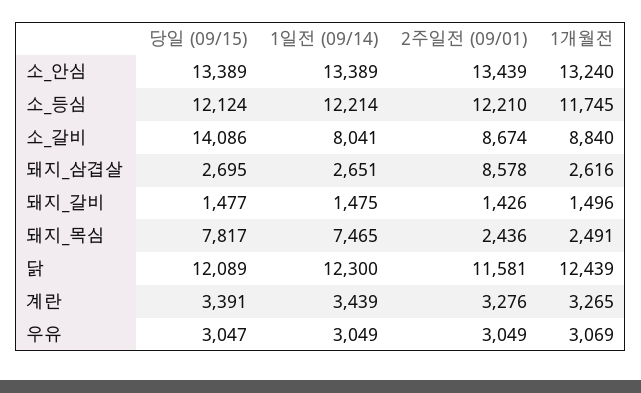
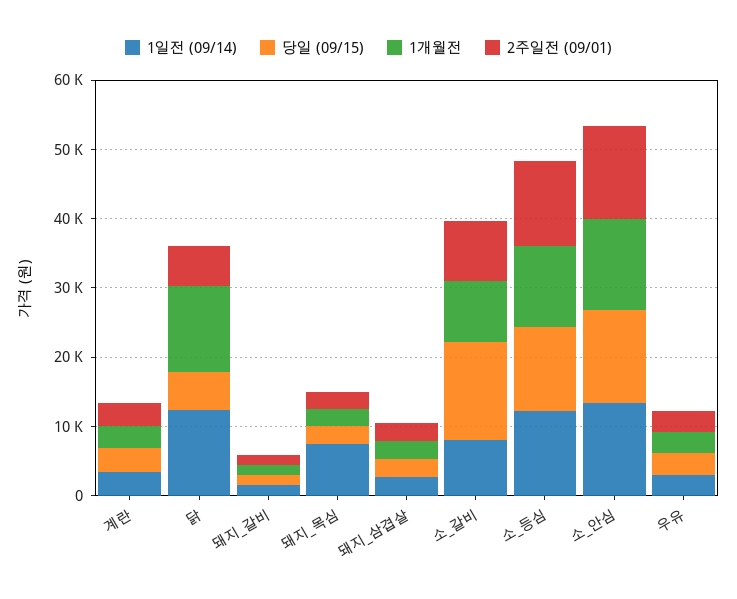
2주일전 (09/01), 돼지_삼겹살: 8578 -> 2000
당일 (09/15), 돼지_목심: 7817 -> 2000
당일 (09/15), 닭: 12089 -> 6000
2주일전 (09/01), 닭: 11581 -> 6000

